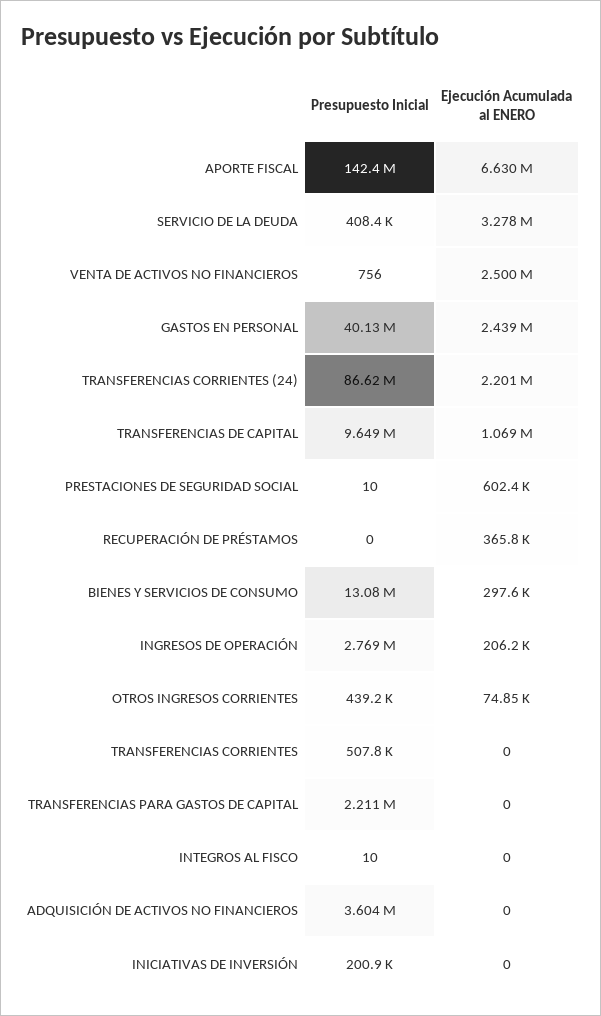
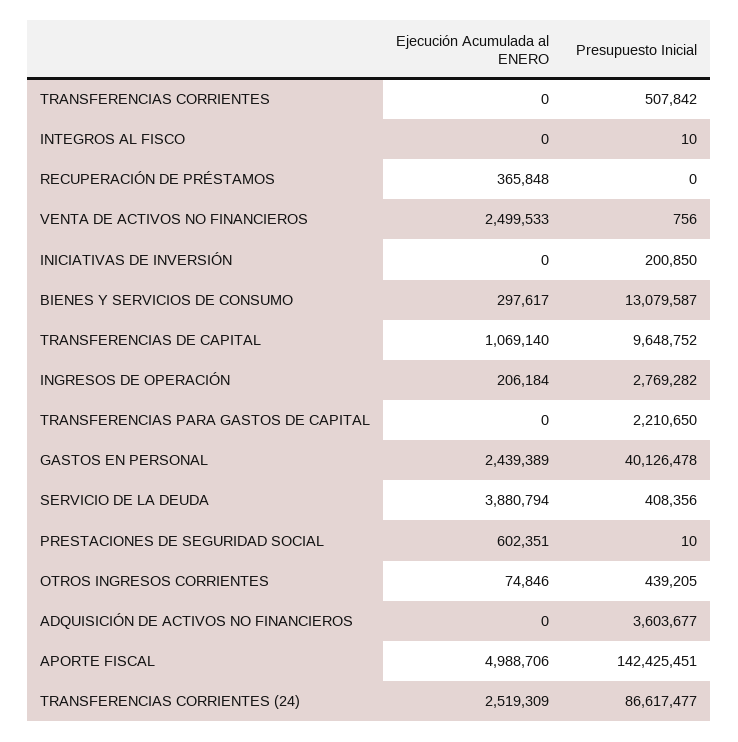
Ejecución Acumulada al ENERO, APORTE FISCAL: 6630000 -> 4988706
Ejecución Acumulada al ENERO, SERVICIO DE LA DEUDA: 3278000 -> 3880794
Ejecución Acumulada al ENERO, TRANSFERENCIAS CORRIENTES (24): 2201000 -> 2519309

